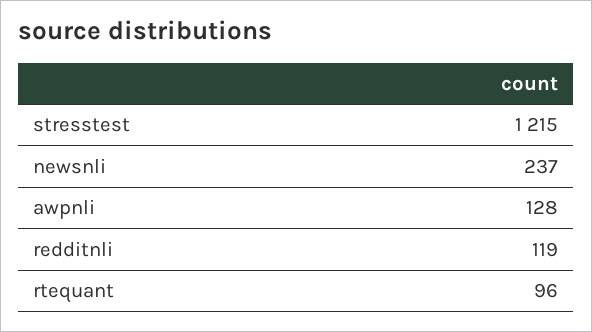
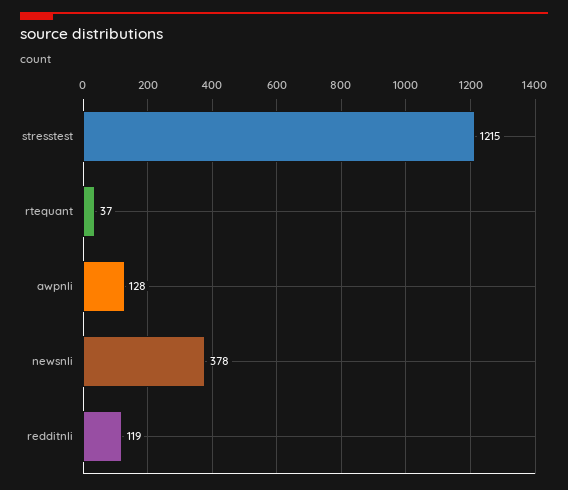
newsnli: 237 -> 378
rtequant: 96 -> 37

